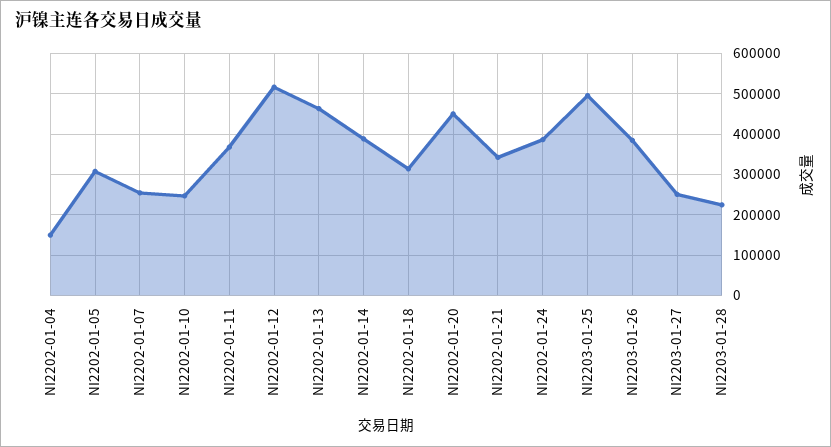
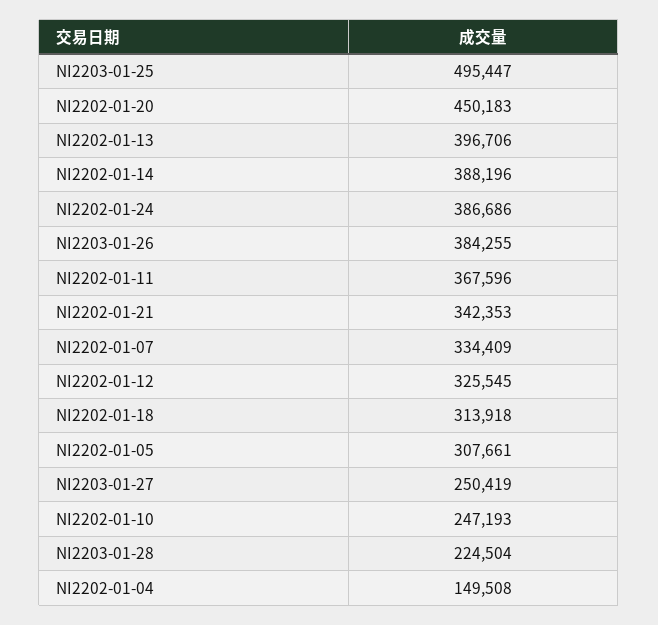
NI2202-01-07: 260000 -> 334409
NI2202-01-12: 520000 -> 325545
NI2202-01-13: 460000 -> 396706

